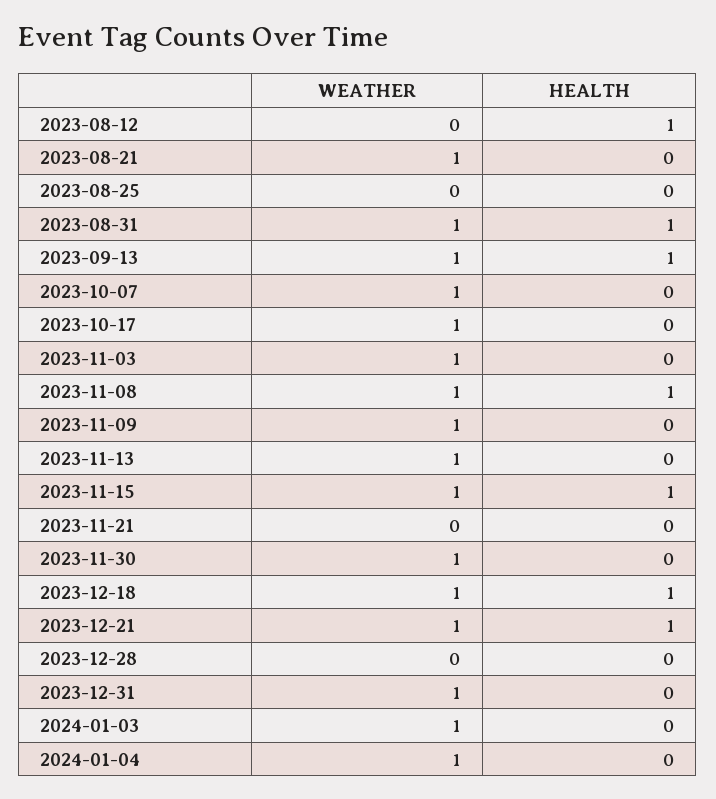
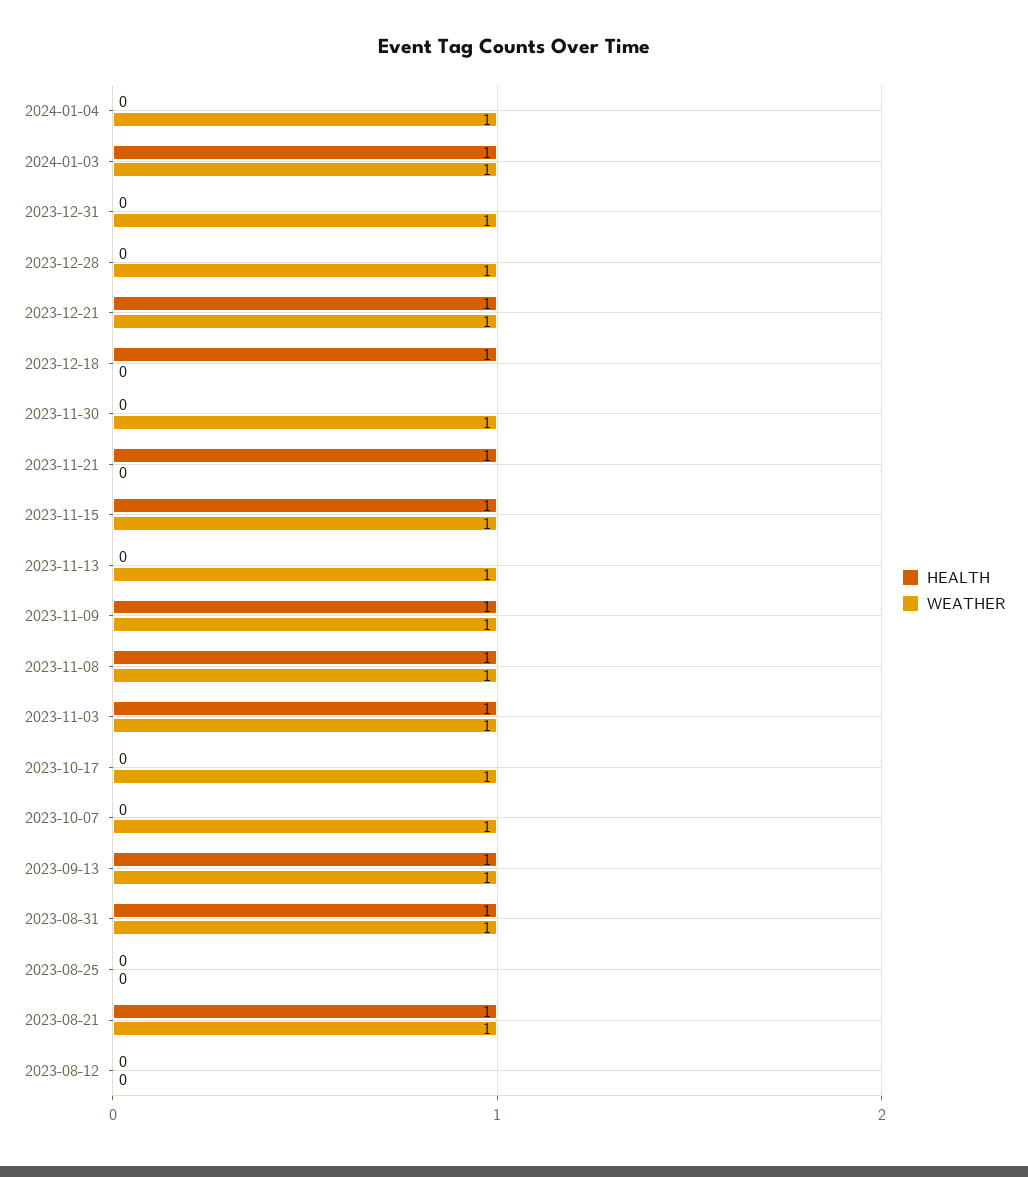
HEALTH, 2023-08-12: 1 -> 0
HEALTH, 2023-08-21: 0 -> 1
HEALTH, 2023-11-03: 0 -> 1
HEALTH, 2023-11-09: 0 -> 1
HEALTH, 2023-11-21: 0 -> 1
WEATHER, 2023-12-18: 1 -> 0
WEATHER, 2023-12-28: 0 -> 1
HEALTH, 2024-01-03: 0 -> 1

